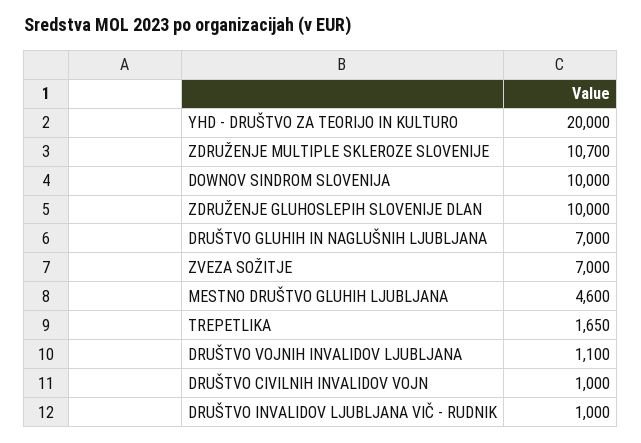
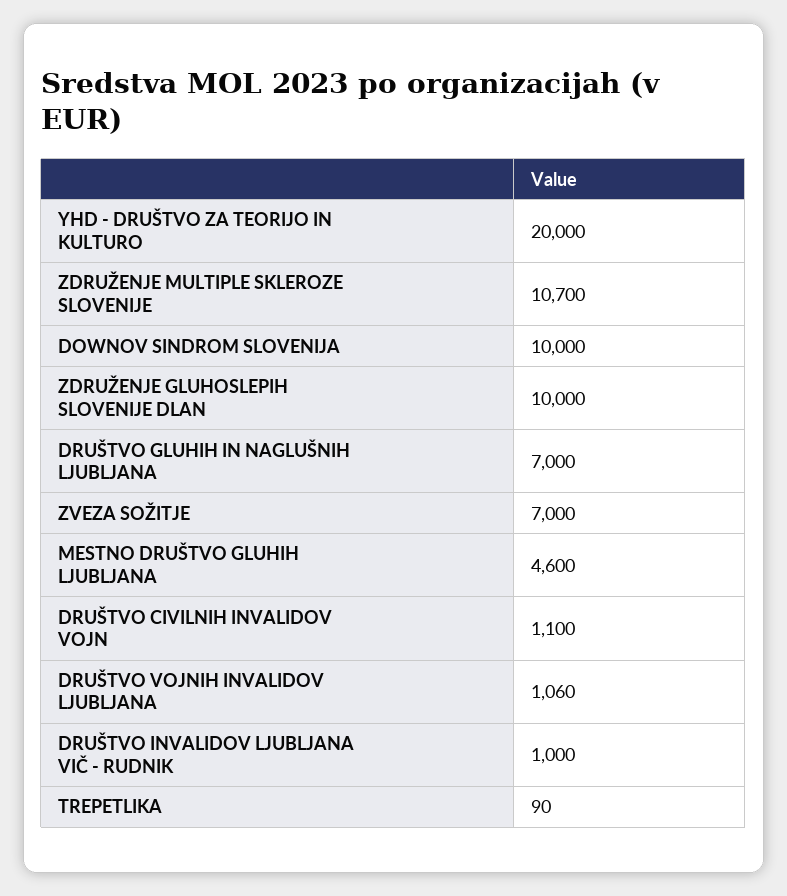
TREPETLIKA: 1650 -> 90
DRUŠTVO VOJNIH INVALIDOV LJUBLJANA: 1100 -> 1060
DRUŠTVO CIVILNIH INVALIDOV VOJN: 1000 -> 1100

